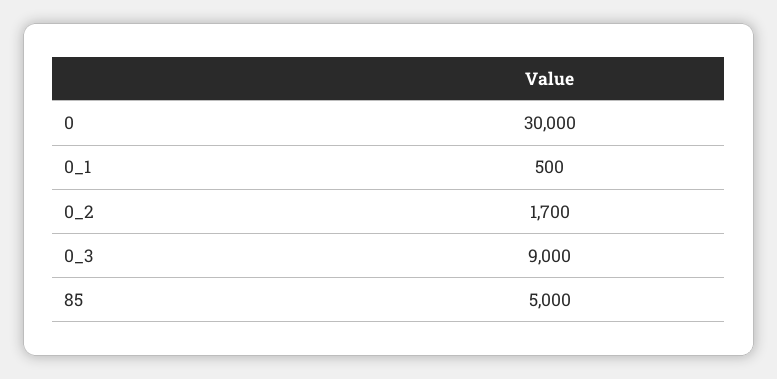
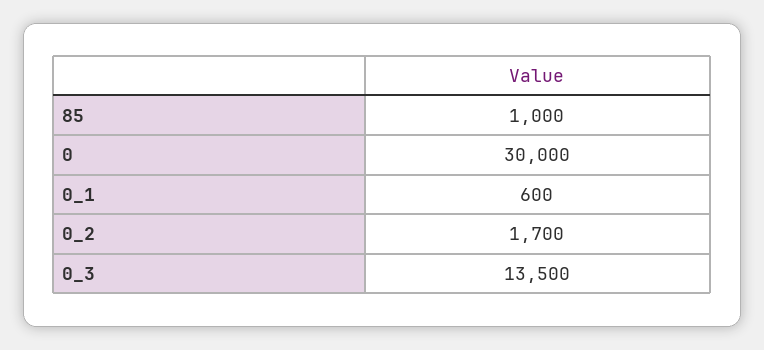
0_1: 500 -> 600
0_3: 9000 -> 13500
85: 5000 -> 1000

